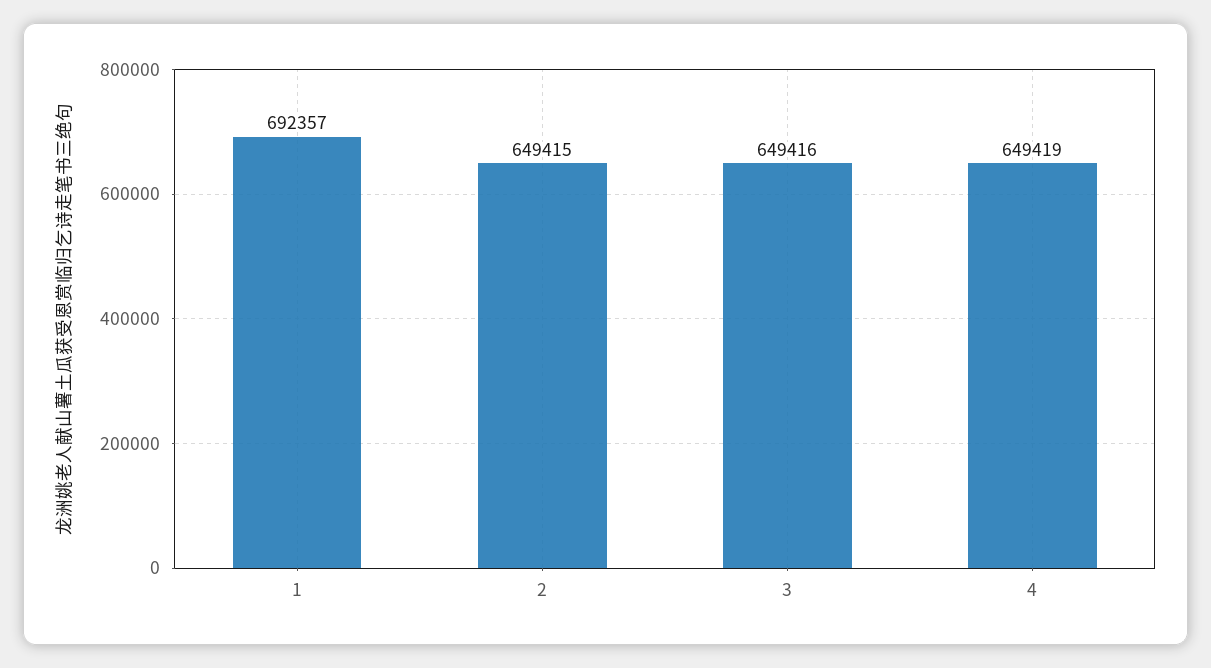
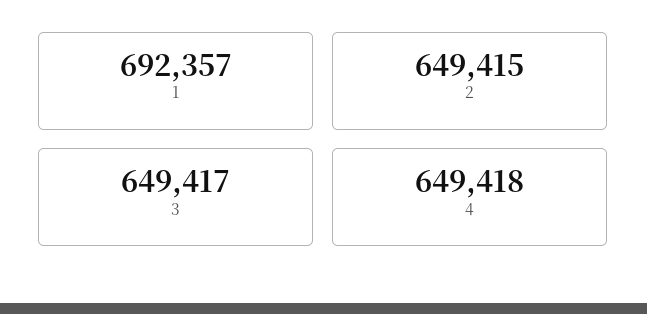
3: 649416 -> 649417
4: 649419 -> 649418

